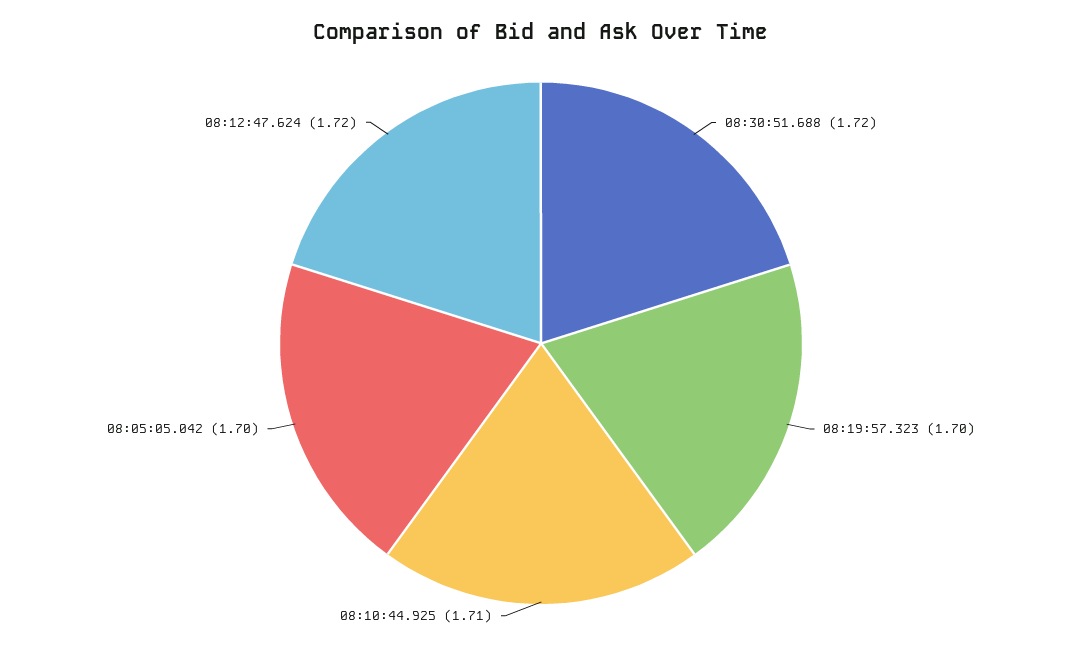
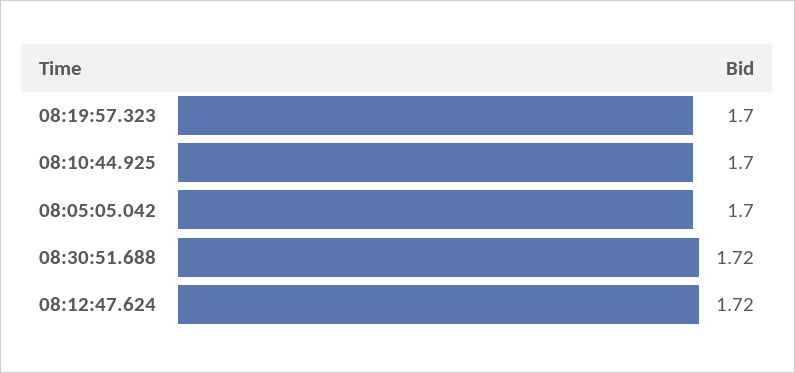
08:10:44.925: 1.71 -> 1.7

